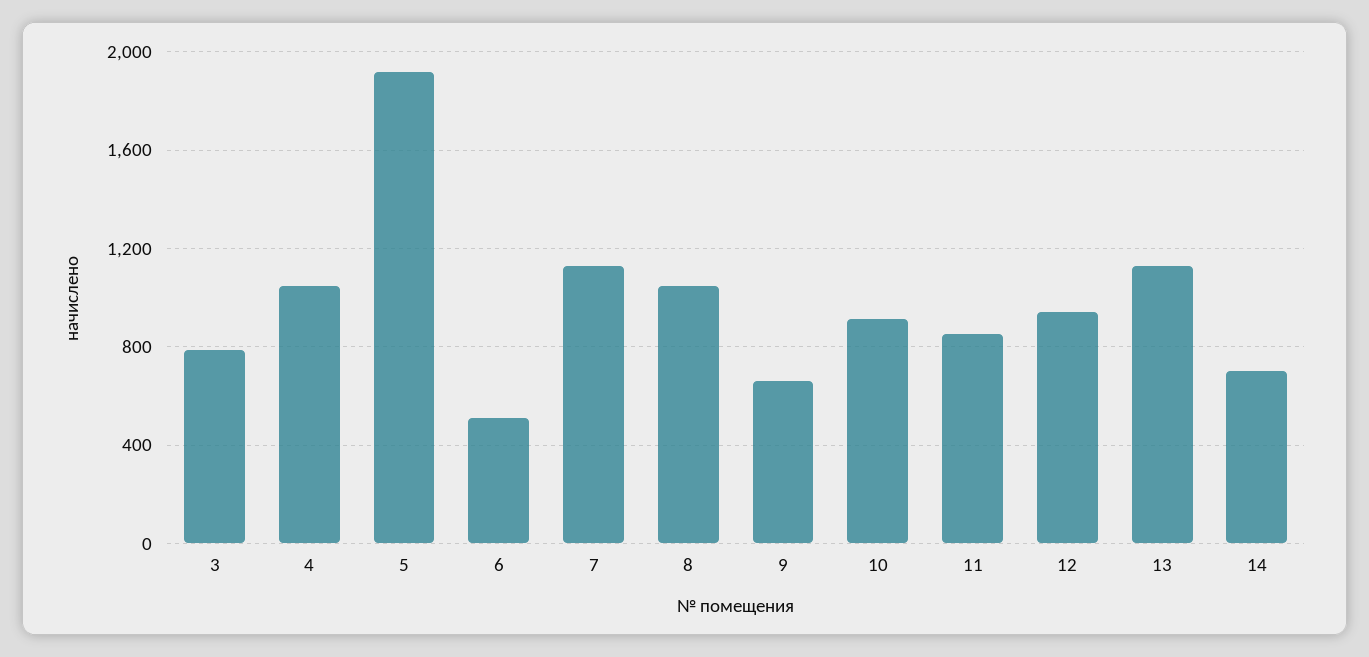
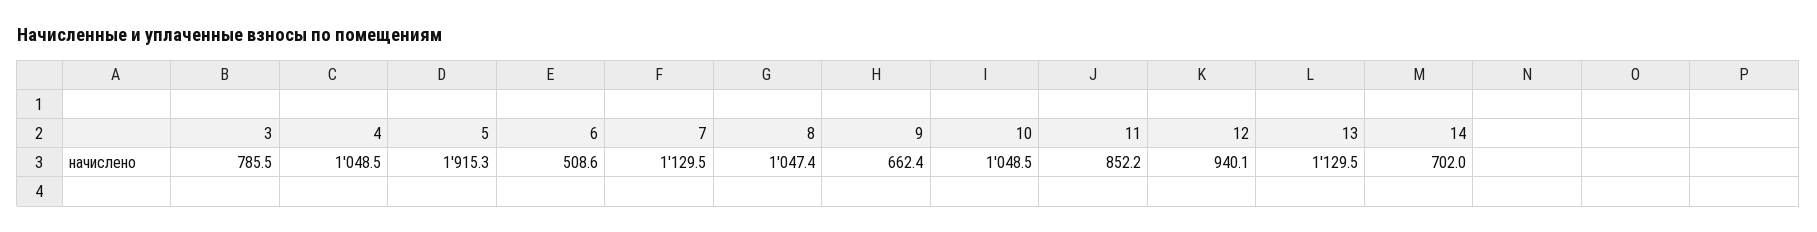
10: 900 -> 1048.5

